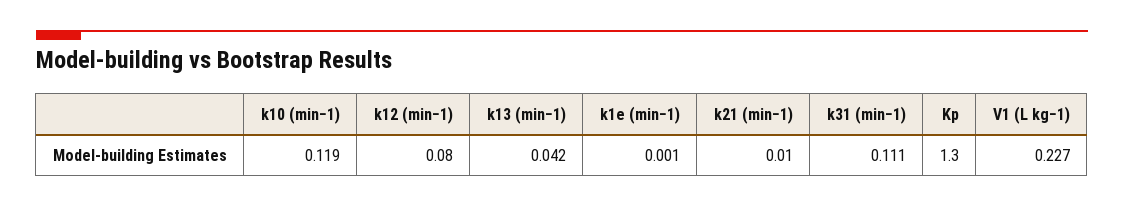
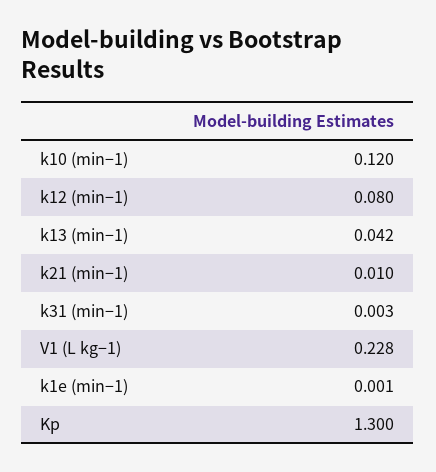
k10 (min−1): 0.119 -> 0.12
k31 (min−1): 0.111 -> 0.003
V1 (L kg−1): 0.227 -> 0.228

